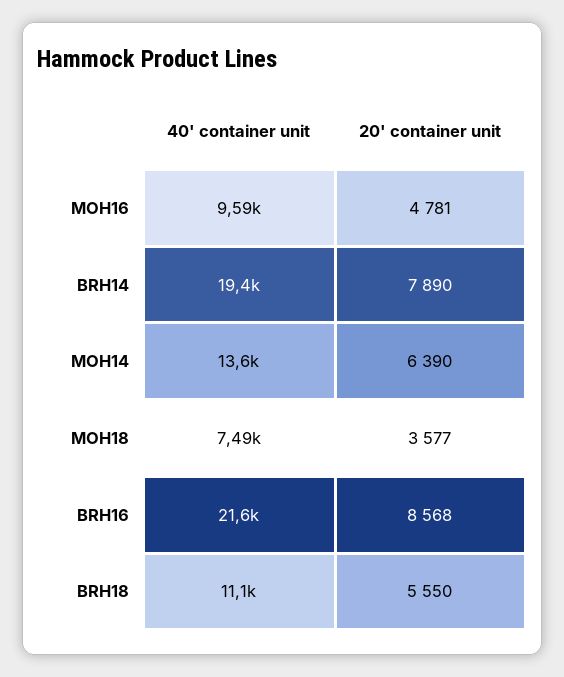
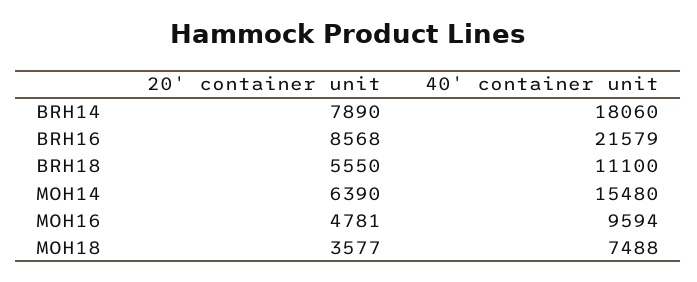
40' container unit, BRH14: 19400 -> 18060
40' container unit, MOH14: 13600 -> 15480

